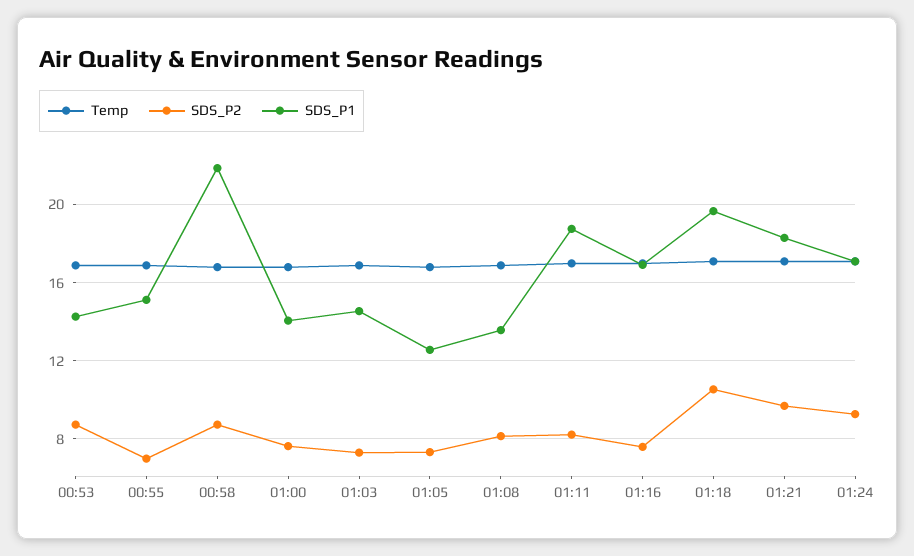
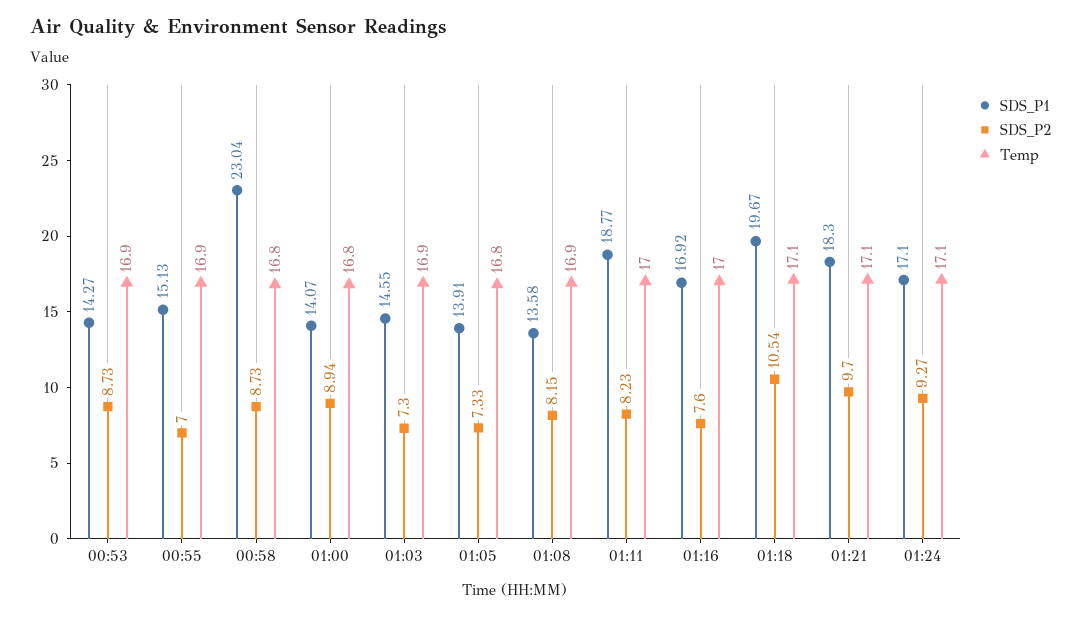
SDS_P1, 00:58: 22 -> 23.04
SDS_P2, 01:00: 7.5 -> 8.94
SDS_P1, 01:05: 12.5 -> 13.91

